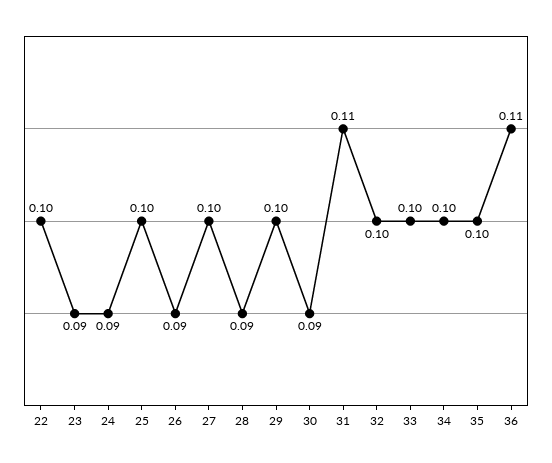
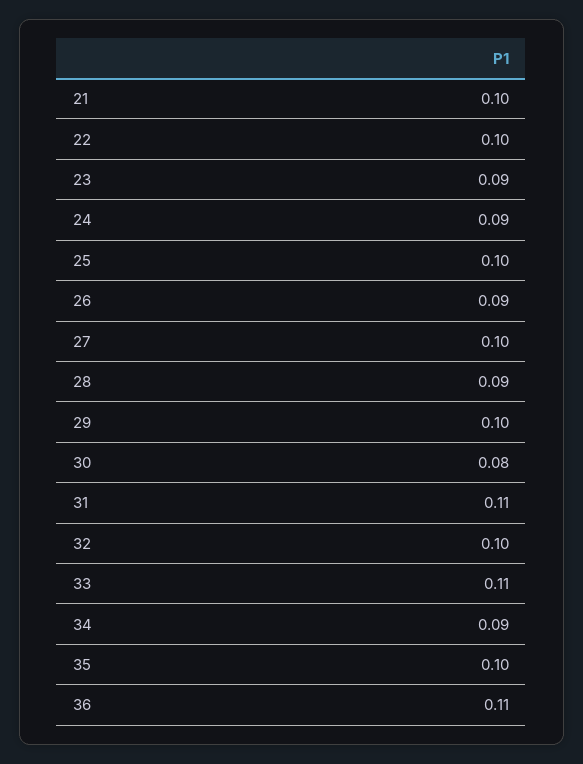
30: 0.09 -> 0.08
33: 0.1 -> 0.11
34: 0.1 -> 0.09
21: none -> 0.1

